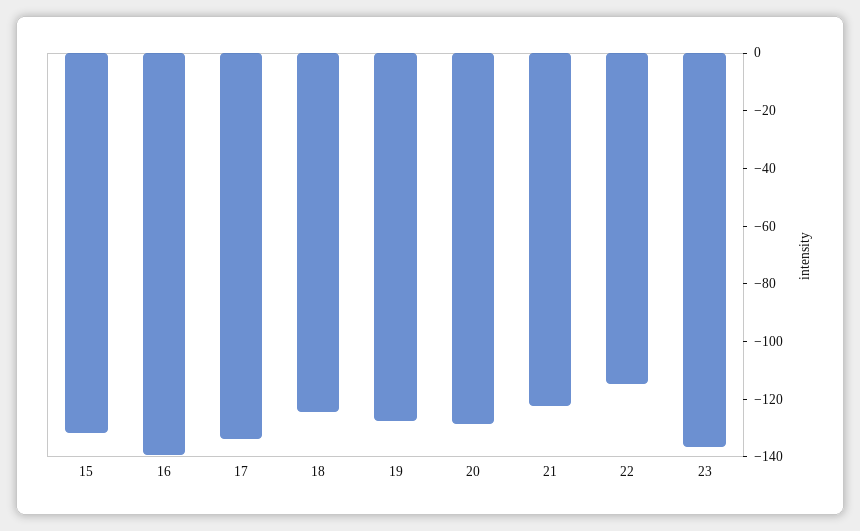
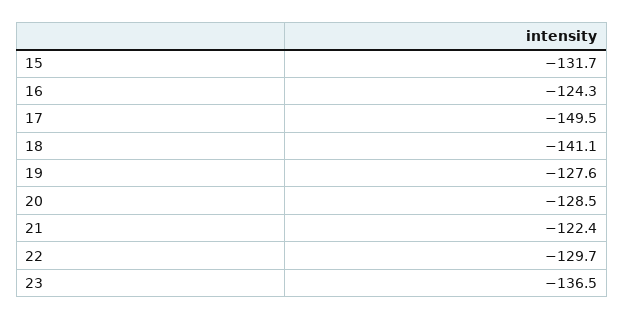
16: -140 -> -124.3
17: -135 -> -149.5
18: -125 -> -141.1
22: -115 -> -129.7

